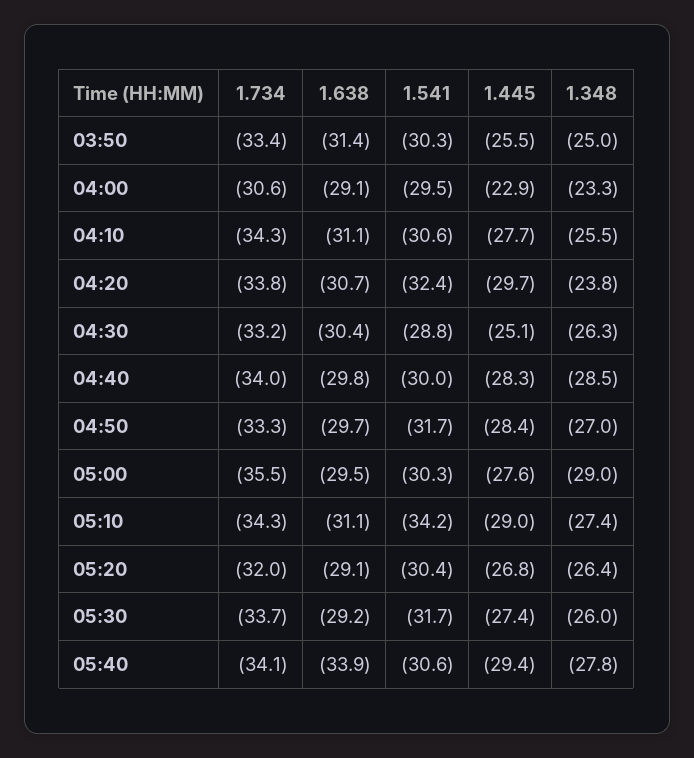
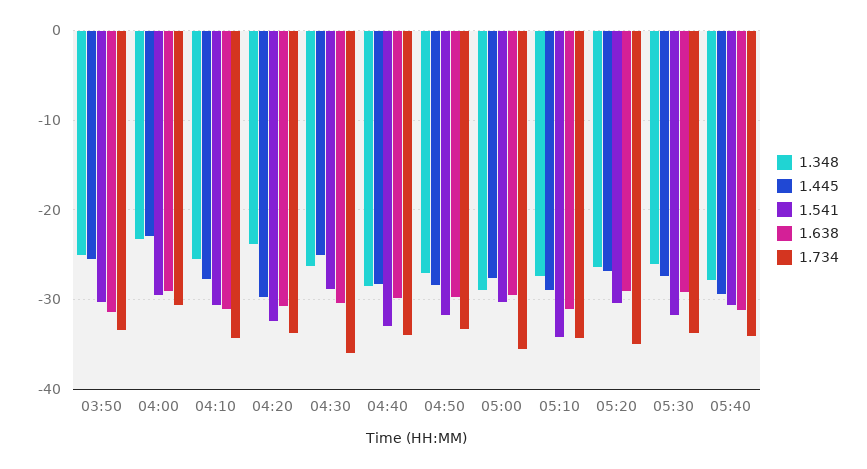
1.734, 04:30: -33.2 -> -36
1.541, 04:40: -30 -> -33
1.734, 05:20: -32 -> -35
1.638, 05:40: -33.9 -> -31

